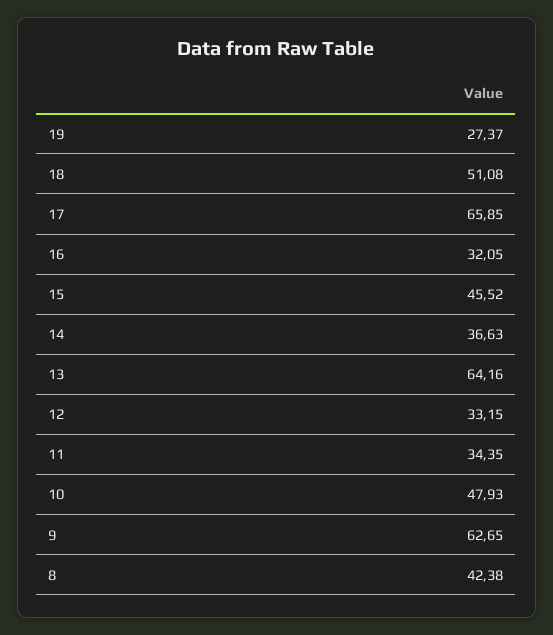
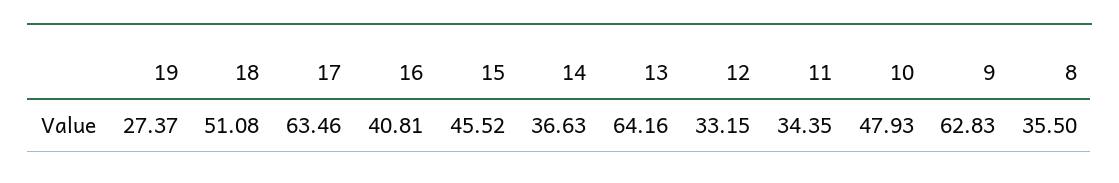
17: 65.85 -> 63.46
16: 32.05 -> 40.81
9: 62.65 -> 62.83
8: 42.38 -> 35.5

